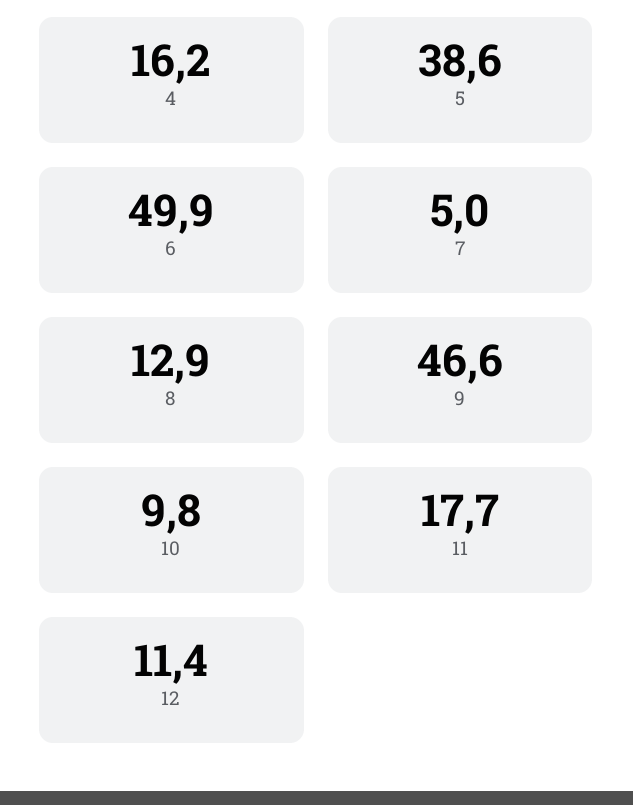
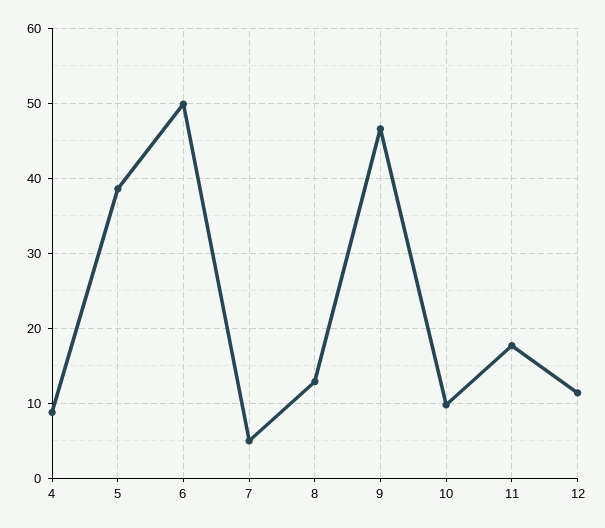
4: 16.2 -> 9

